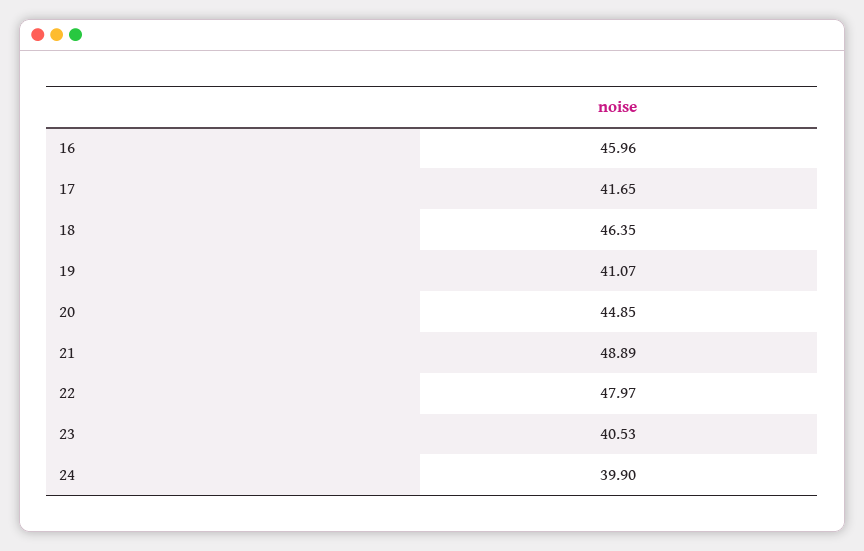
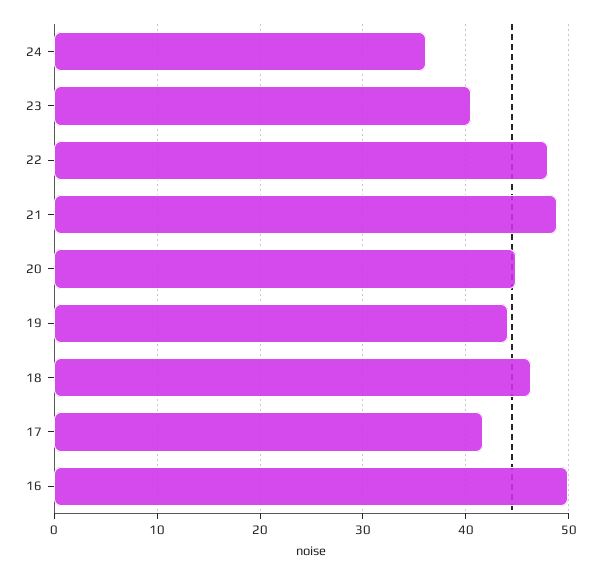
16: 45.96 -> 50
19: 41.07 -> 44
24: 39.9 -> 36

